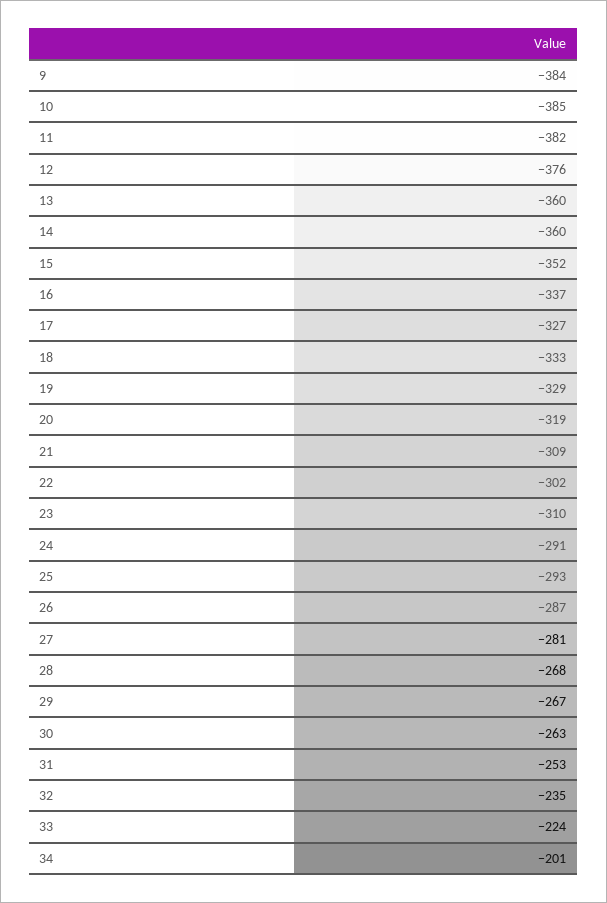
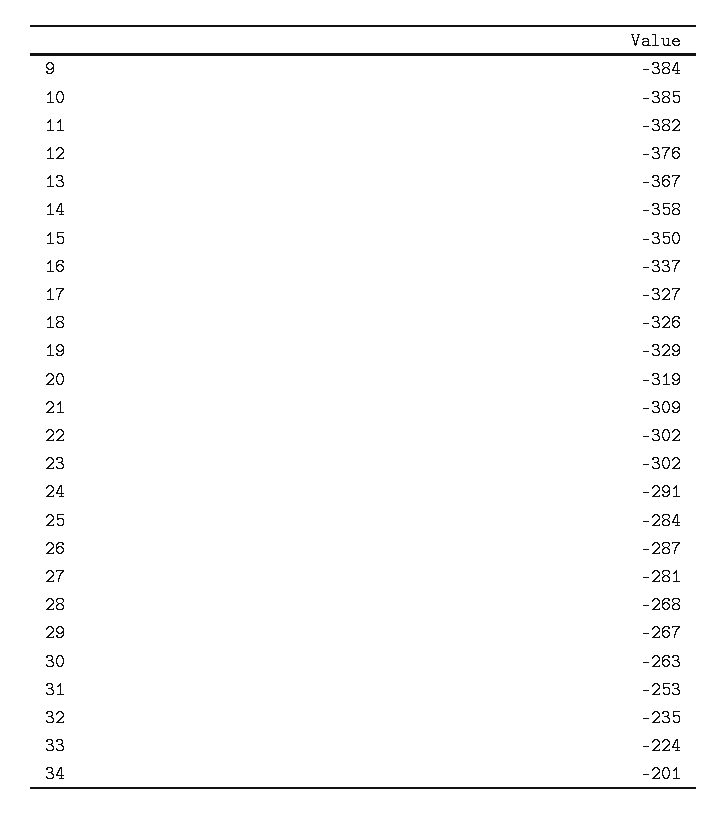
13: -360 -> -367
14: -360 -> -358
15: -352 -> -350
18: -333 -> -326
23: -310 -> -302
25: -293 -> -284

